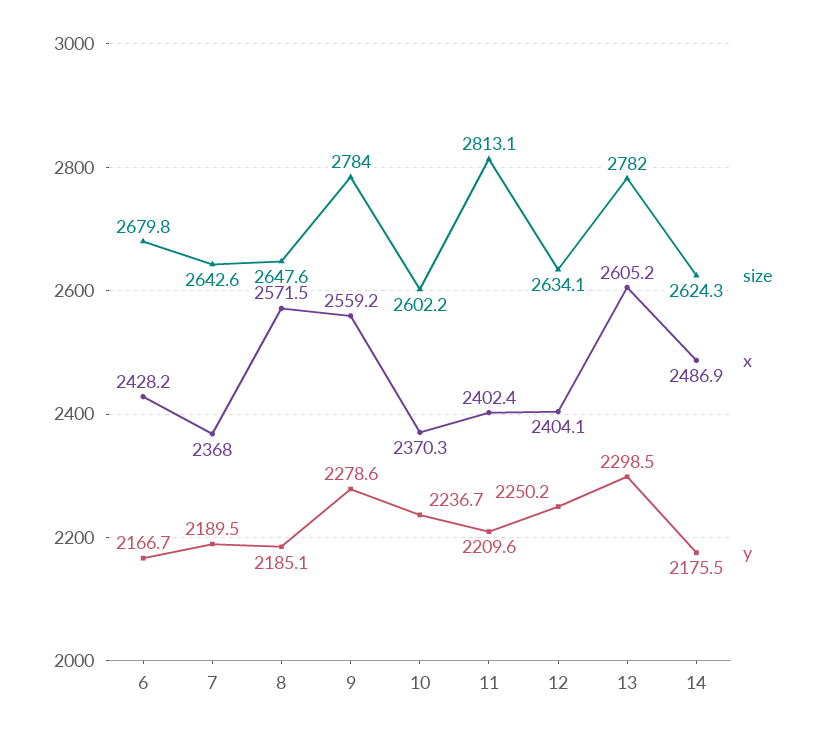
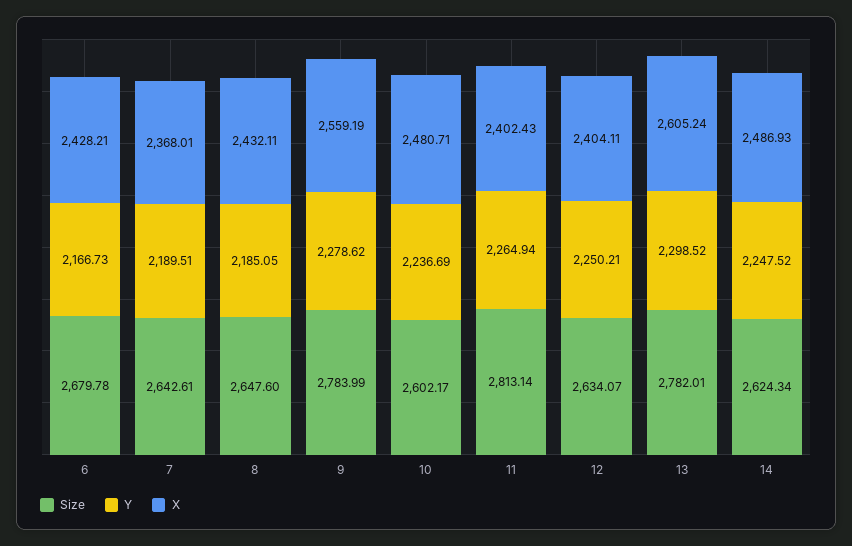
x, 8: 2571.5 -> 2432.11
x, 10: 2370.3 -> 2480.71
y, 11: 2209.6 -> 2264.94
y, 14: 2175.5 -> 2247.52

